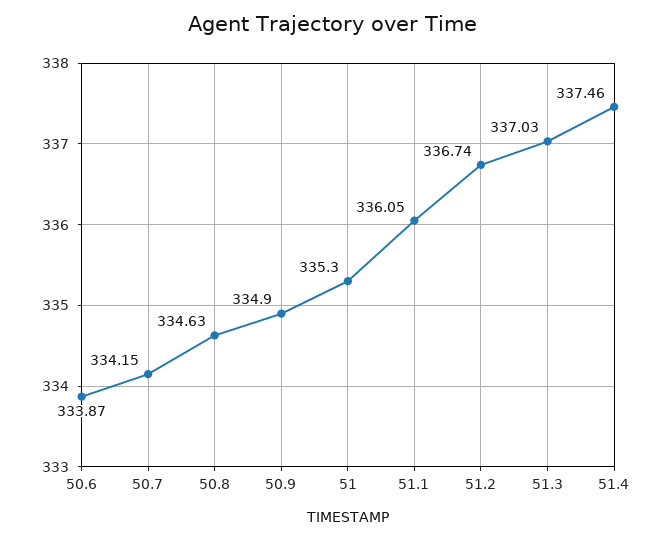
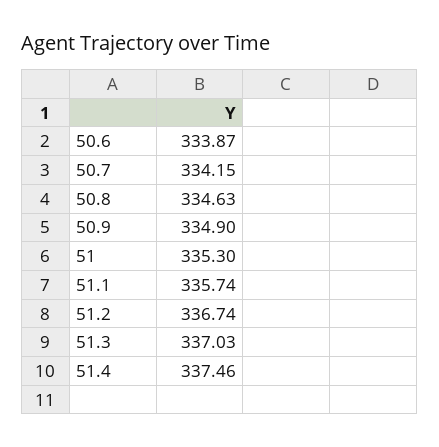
51.1: 336.05 -> 335.74

